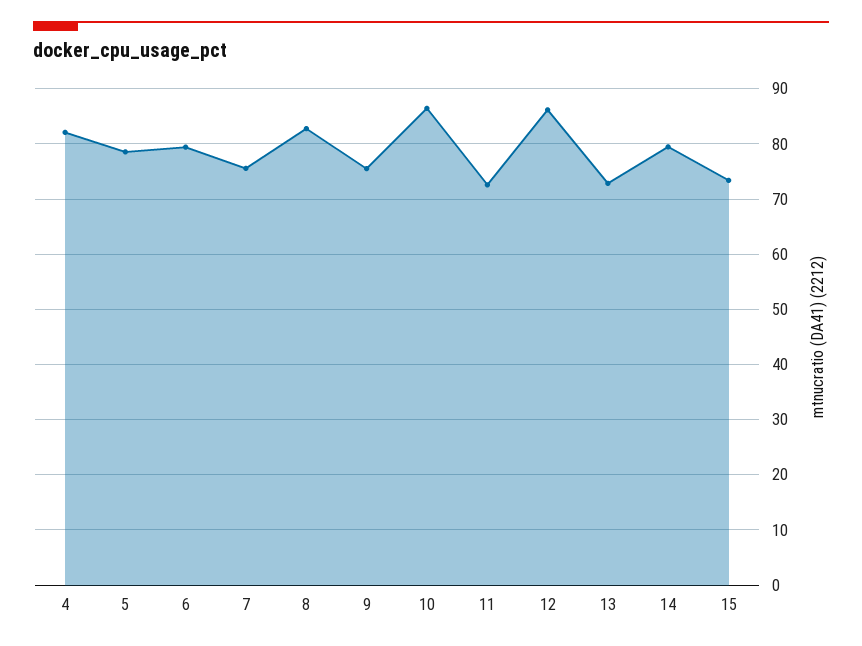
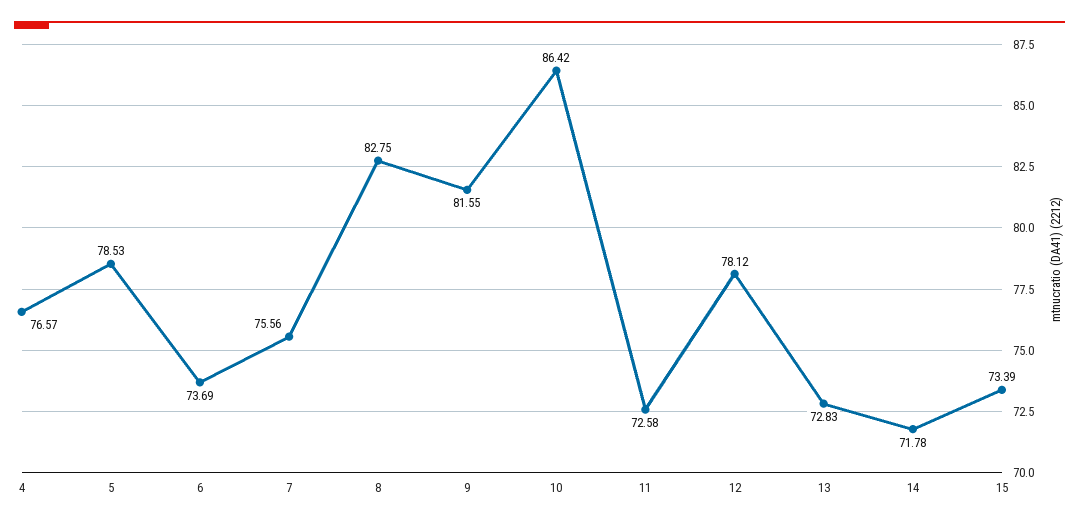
4: 82 -> 76.57
6: 80 -> 73.69
9: 76 -> 81.55
12: 86 -> 78.12
14: 80 -> 71.78

